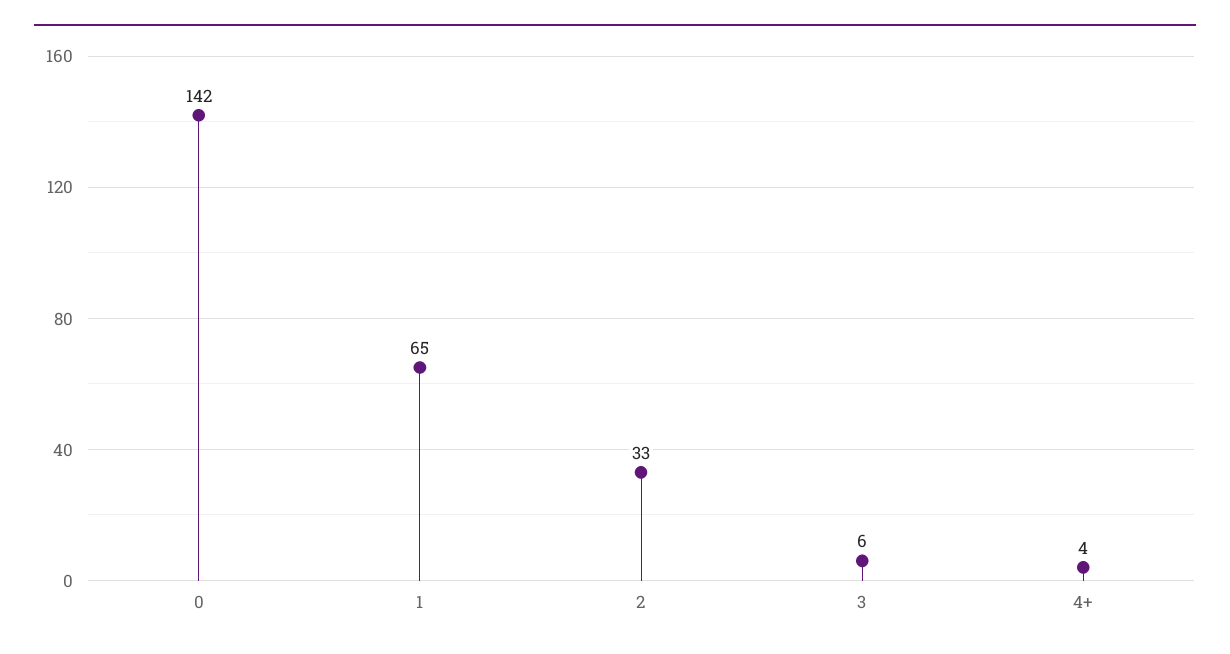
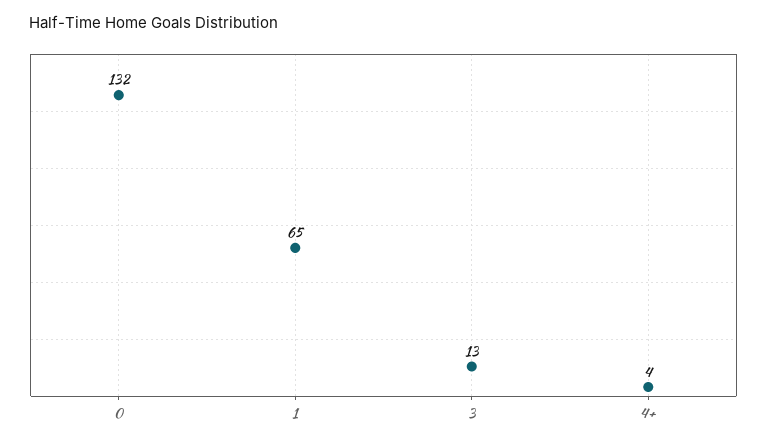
0: 142 -> 132
2: 33 -> none
3: 6 -> 13

